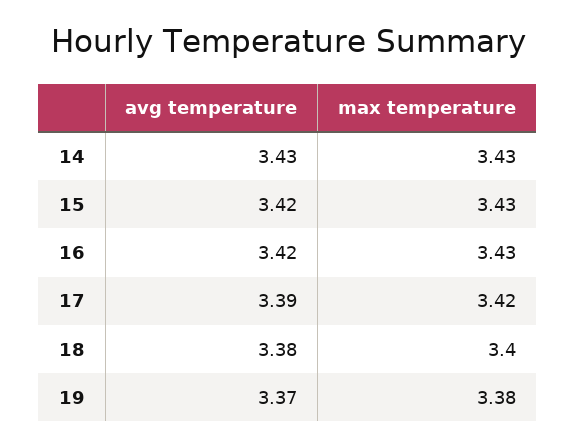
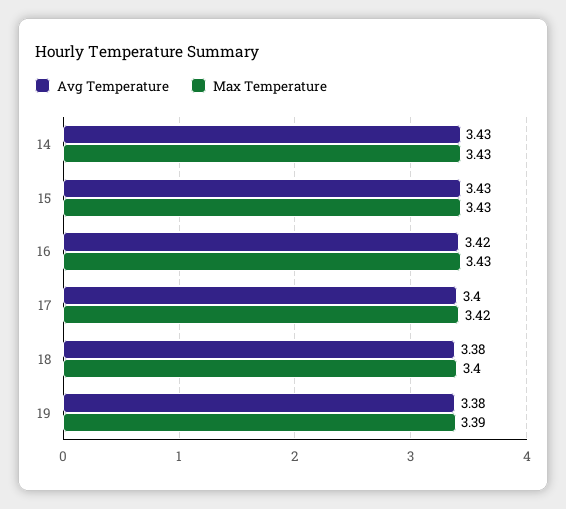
avg temperature, 15: 3.42 -> 3.43
avg temperature, 17: 3.39 -> 3.4
avg temperature, 19: 3.37 -> 3.38
max temperature, 19: 3.38 -> 3.39

